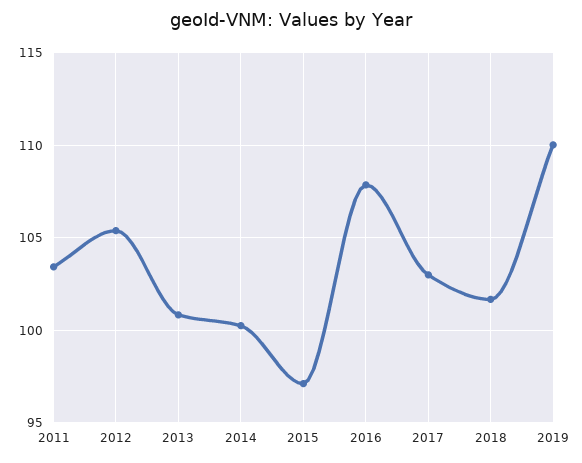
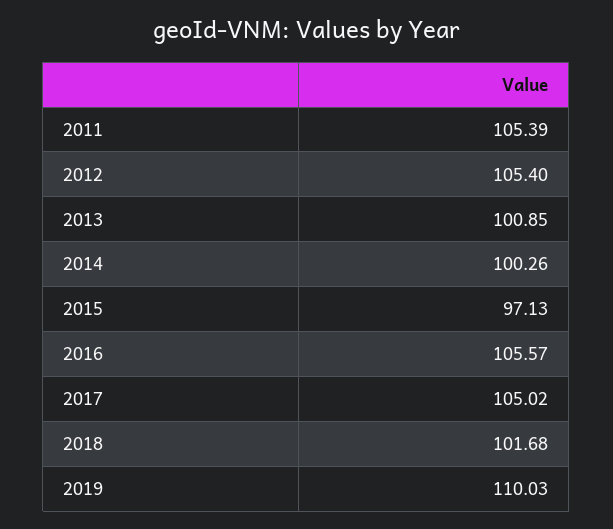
2011: 103.5 -> 105.39
2016: 108 -> 105.57
2017: 103 -> 105.02

